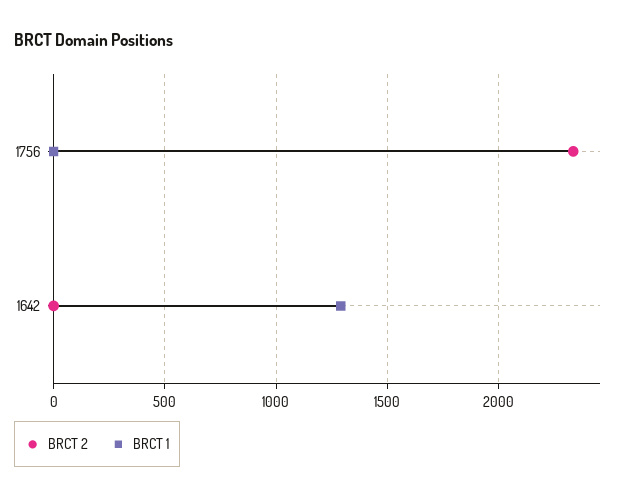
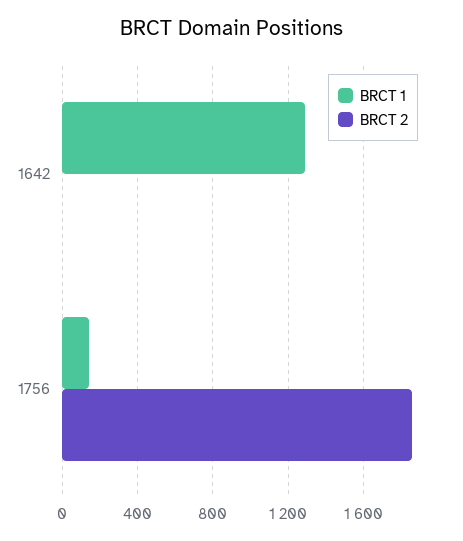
BRCT 2, 1756: 2350 -> 1850
BRCT 1, 1756: 0 -> 150

